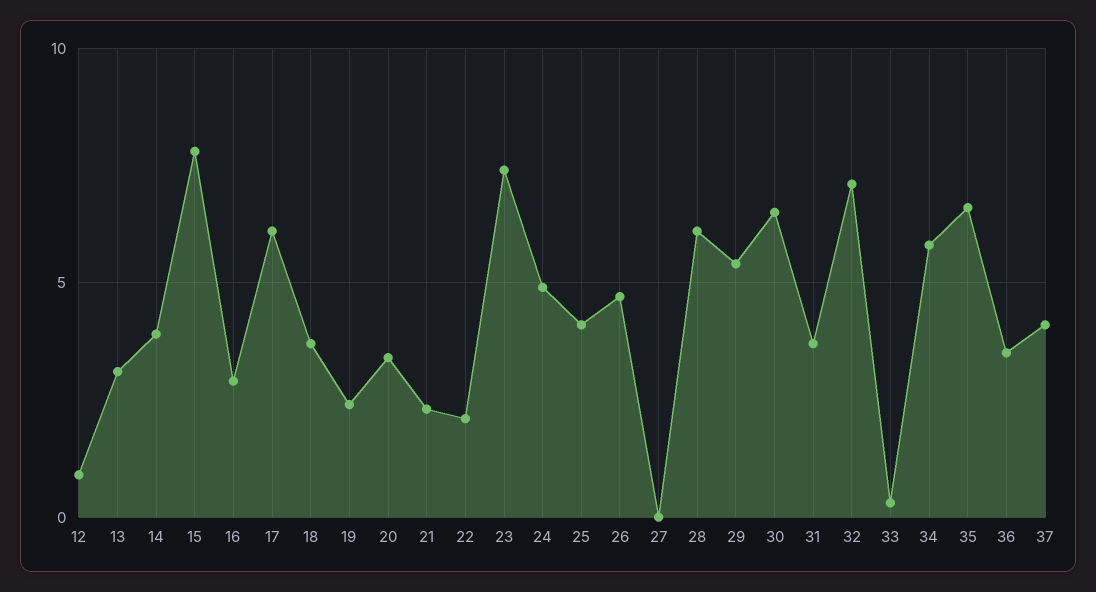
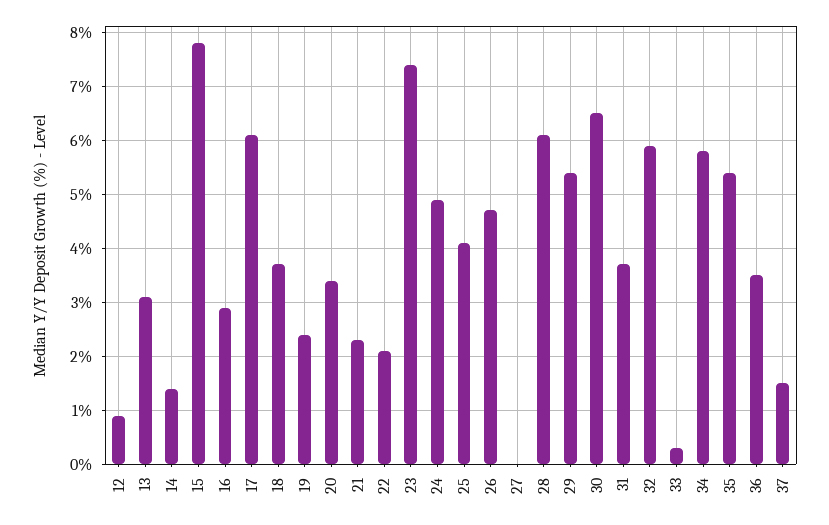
14: 4 -> 1.5
32: 7 -> 6
35: 6.5 -> 5.5
37: 4 -> 1.5

